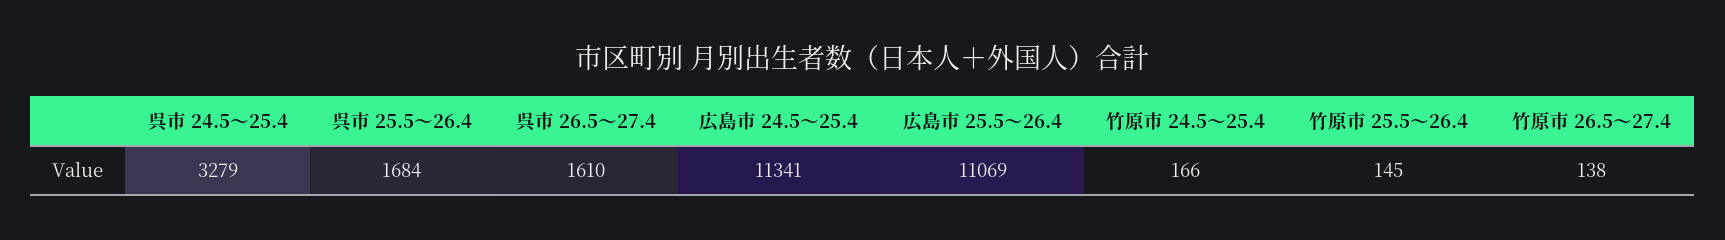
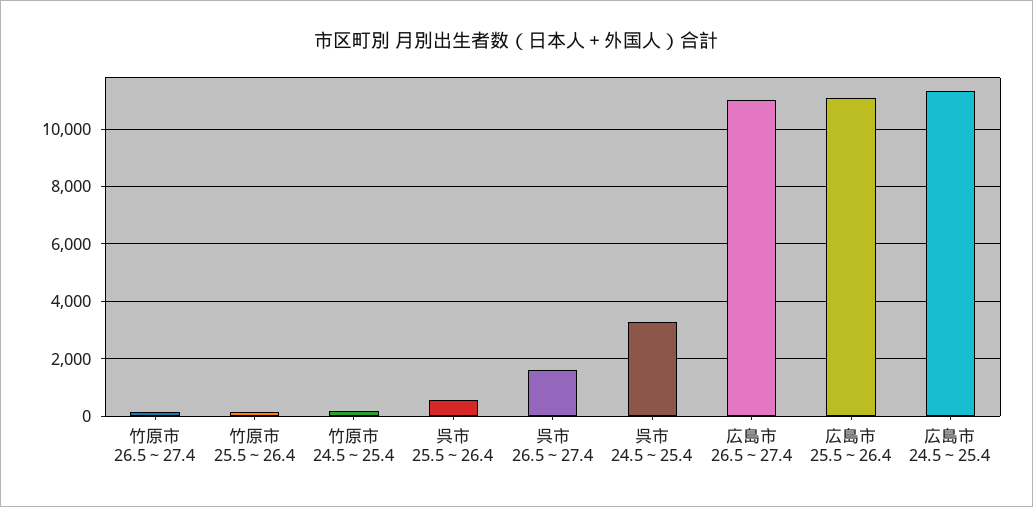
呉市 25.5～26.4: 1684 -> 500
広島市 26.5～27.4: none -> 11000

